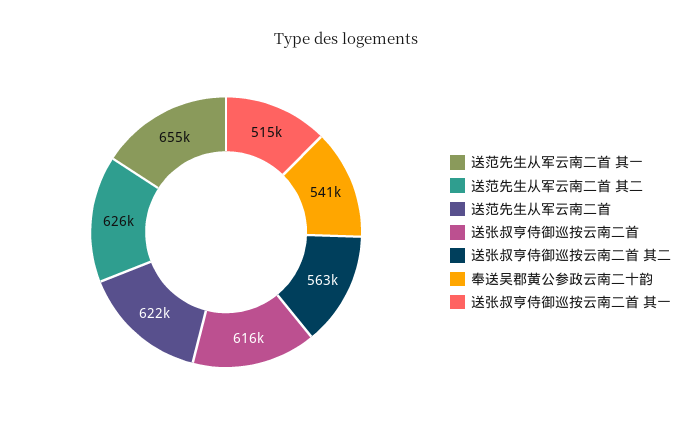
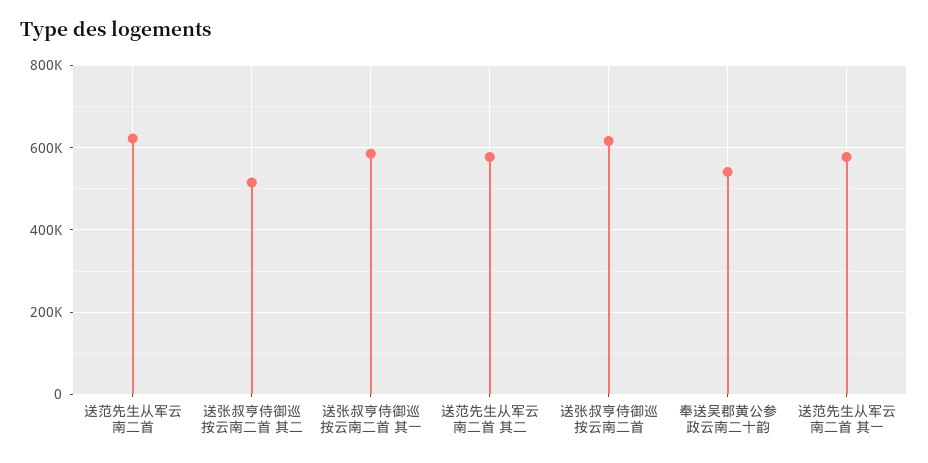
送范先生从军云南二首 其一: 655000 -> 580000
送范先生从军云南二首 其二: 626000 -> 580000
送张叔亨侍御巡按云南二首 其二: 563000 -> 520000
送张叔亨侍御巡按云南二首 其一: 515000 -> 580000

